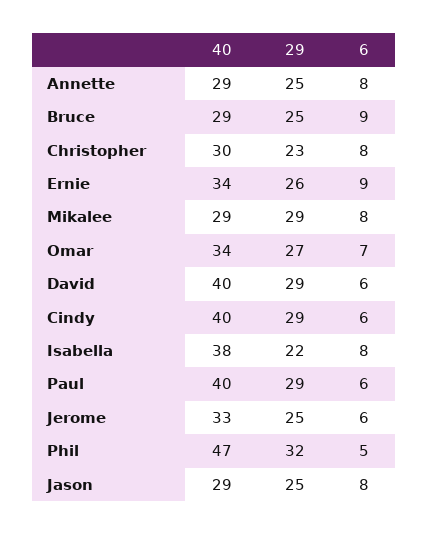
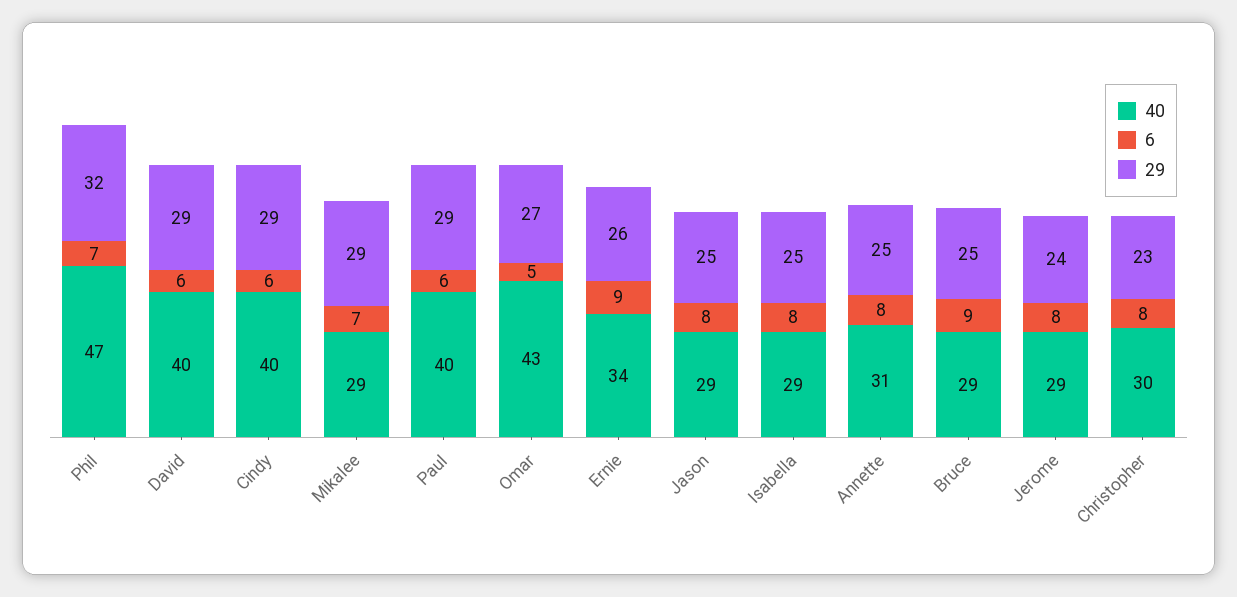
40, Annette: 29 -> 31
6, Mikalee: 8 -> 7
40, Omar: 34 -> 43
6, Omar: 7 -> 5
40, Isabella: 38 -> 29
29, Isabella: 22 -> 25
40, Jerome: 33 -> 29
29, Jerome: 25 -> 24
6, Jerome: 6 -> 8
6, Phil: 5 -> 7

